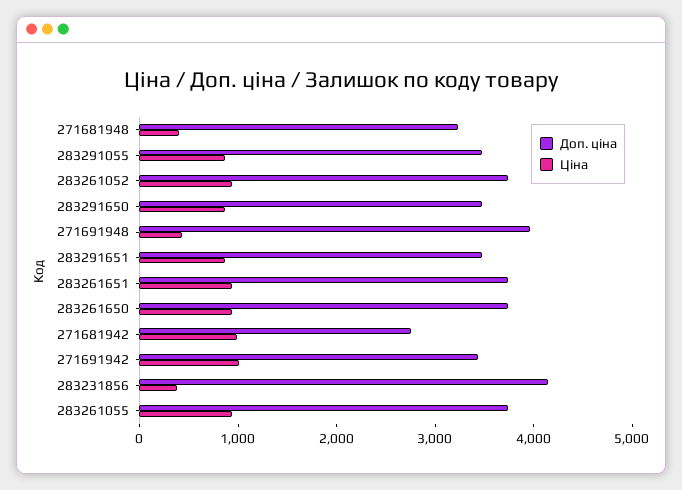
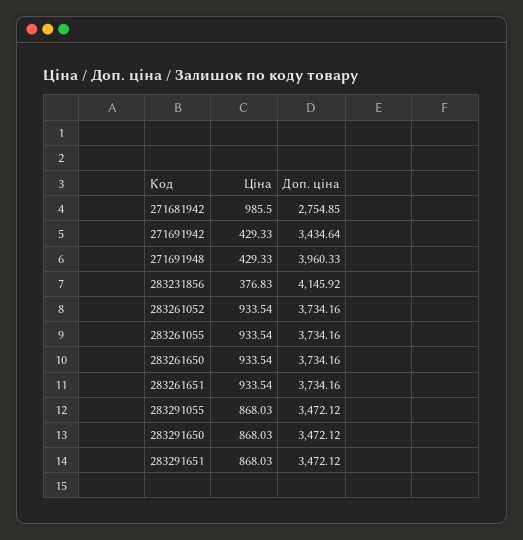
Доп. ціна, 271681948: 3200 -> none
Ціна, 271681948: 400 -> none
Ціна, 271691942: 1000 -> 429.33

